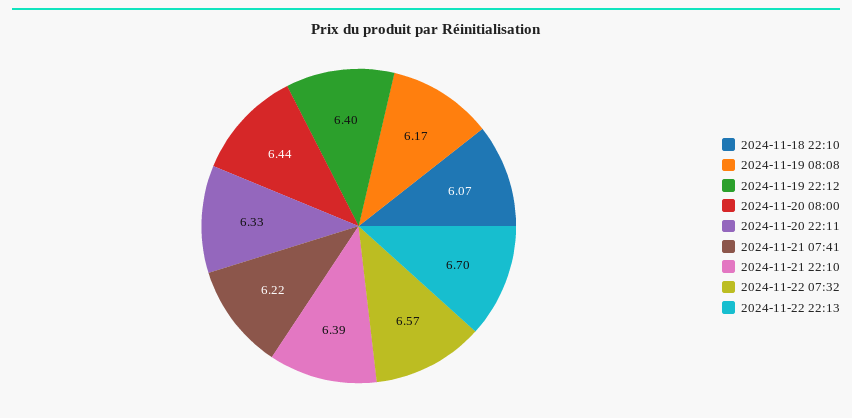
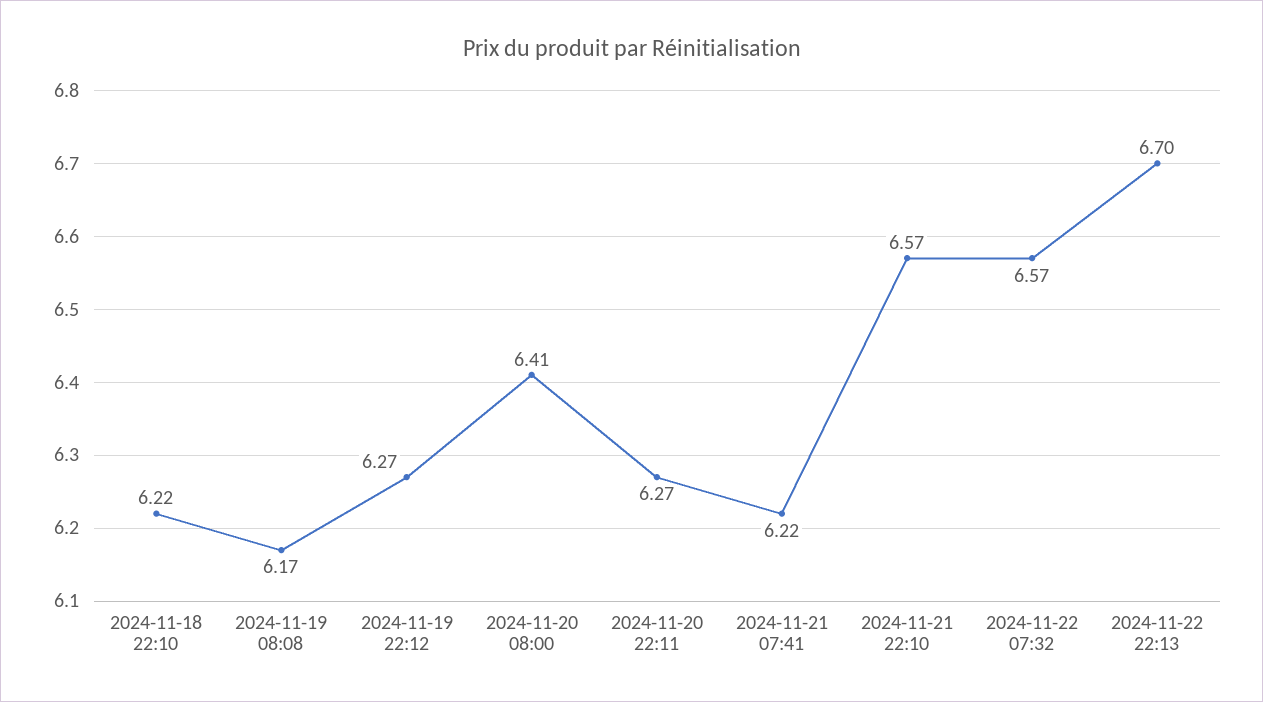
2024-11-18 22:10: 6.07 -> 6.22
2024-11-19 22:12: 6.4 -> 6.27
2024-11-20 08:00: 6.44 -> 6.41
2024-11-20 22:11: 6.33 -> 6.27
2024-11-21 22:10: 6.39 -> 6.57

